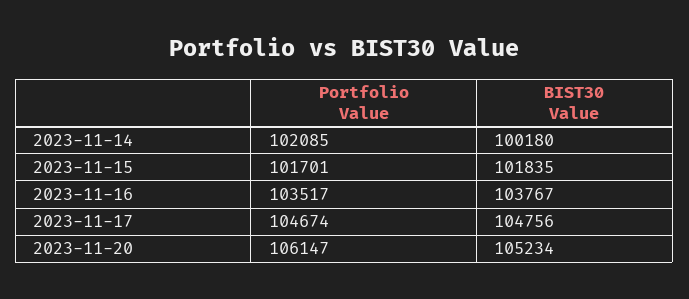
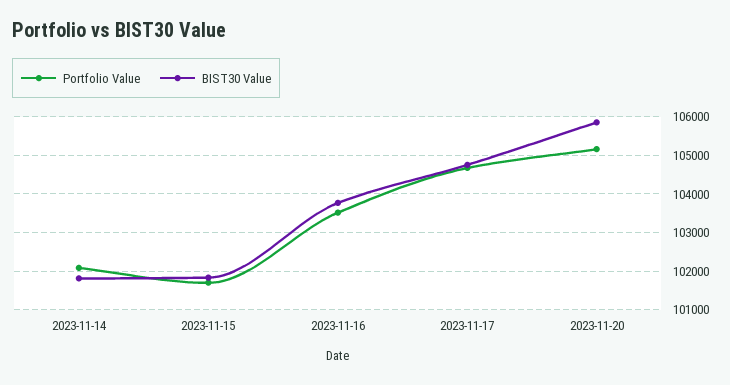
BIST30 Value, 2023-11-14: 100180 -> 101800
Portfolio Value, 2023-11-20: 106147 -> 105200
BIST30 Value, 2023-11-20: 105234 -> 105800

